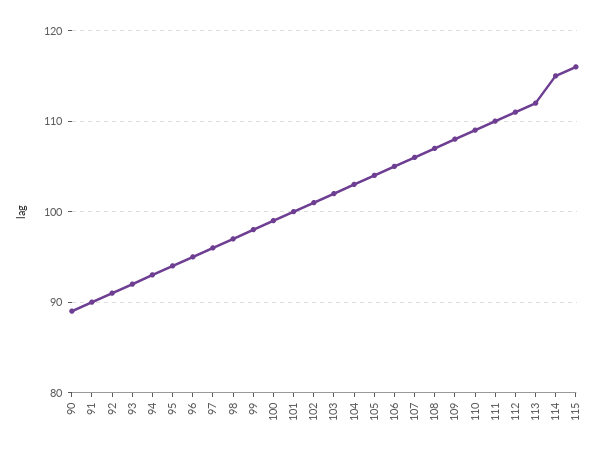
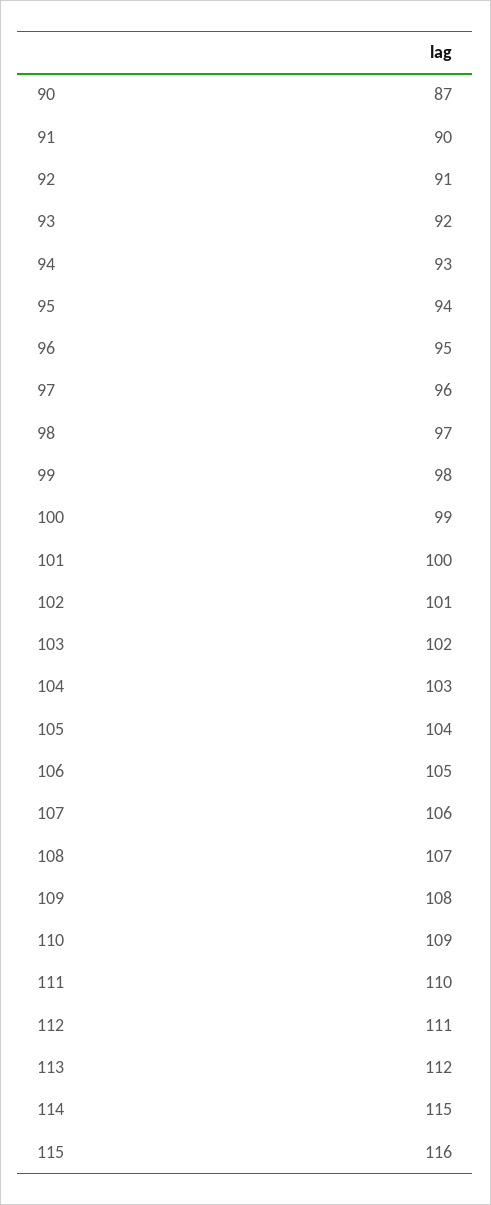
90: 89 -> 87

